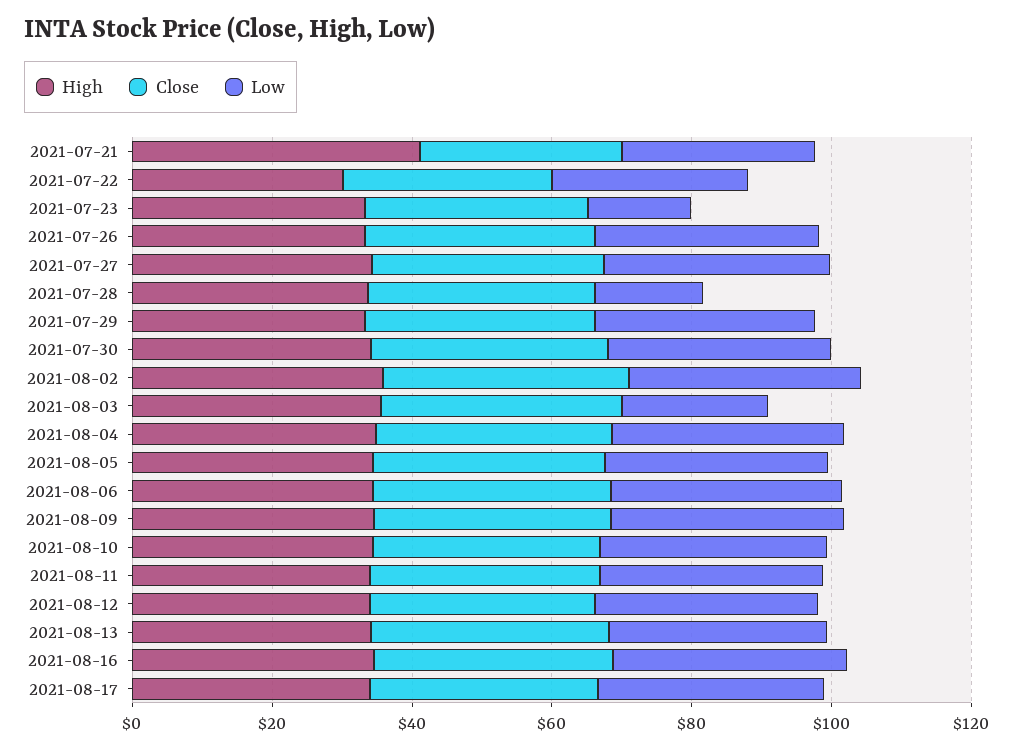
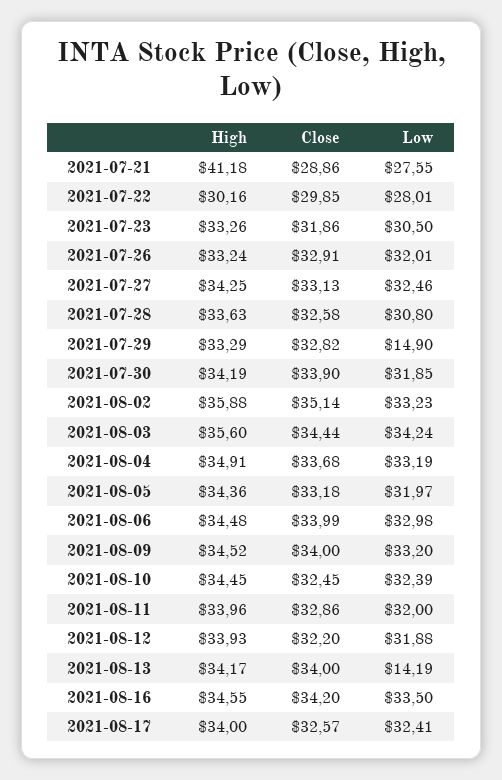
Low, 2021-07-23: 15 -> 30.5
Low, 2021-07-28: 15 -> 30.8
Low, 2021-07-29: 30 -> 14.9
Low, 2021-08-03: 20 -> 34.24
Low, 2021-08-13: 30 -> 14.19

